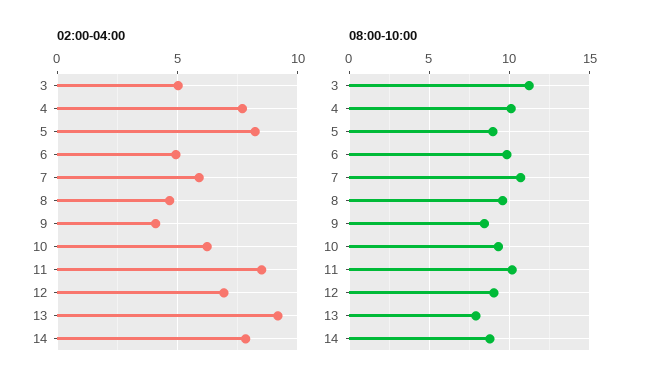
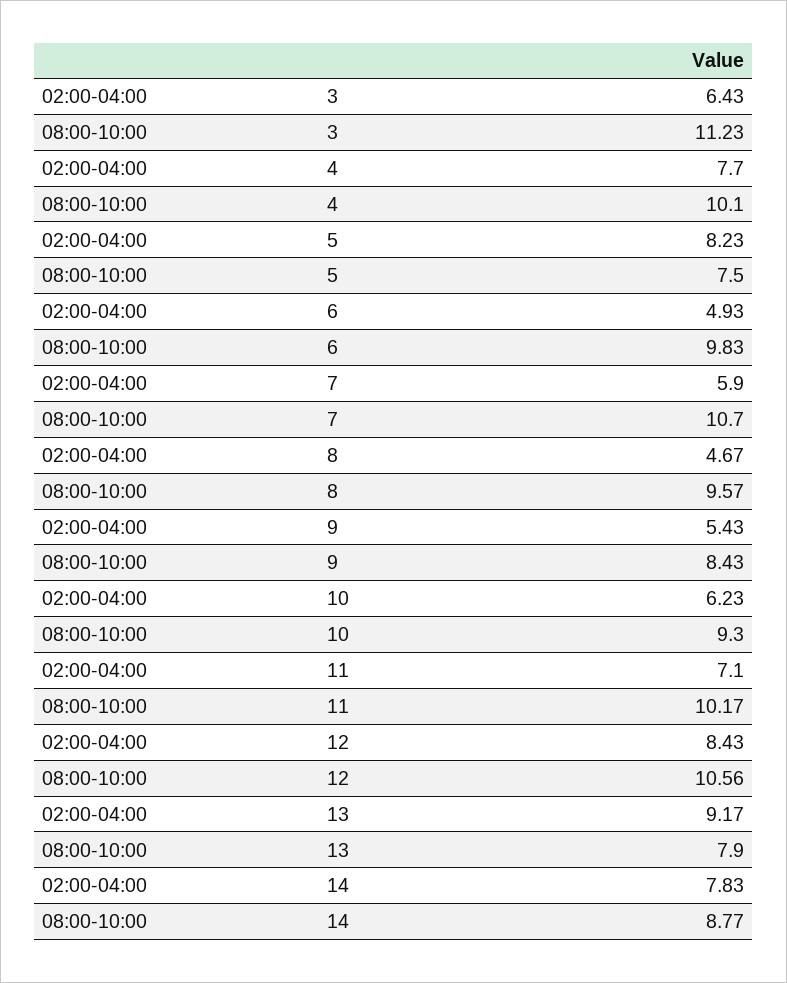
02:00-04:00, 3: 5 -> 6.43
02:00-04:00, 9: 4 -> 5.43
02:00-04:00, 11: 8.5 -> 7.1
02:00-04:00, 12: 7 -> 8.43
08:00-10:00, 5: 9 -> 7.5
08:00-10:00, 12: 9 -> 10.56

